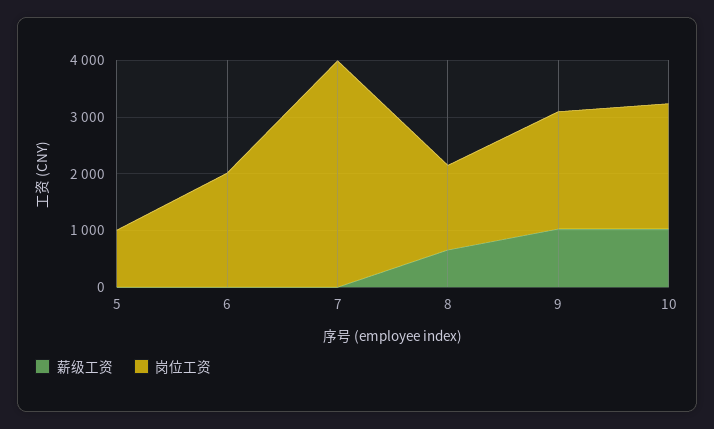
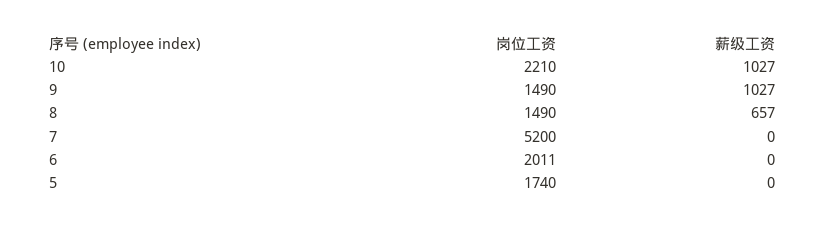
岗位工资, 5: 1000 -> 1740
岗位工资, 7: 4000 -> 5200
岗位工资, 9: 2000 -> 1490

